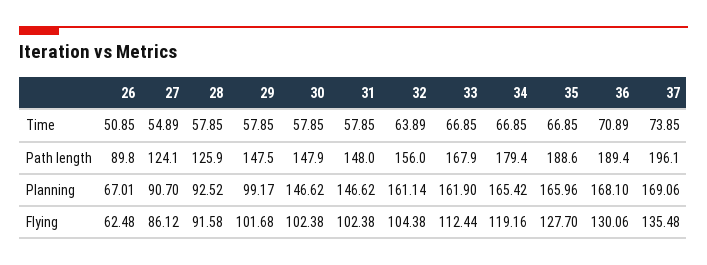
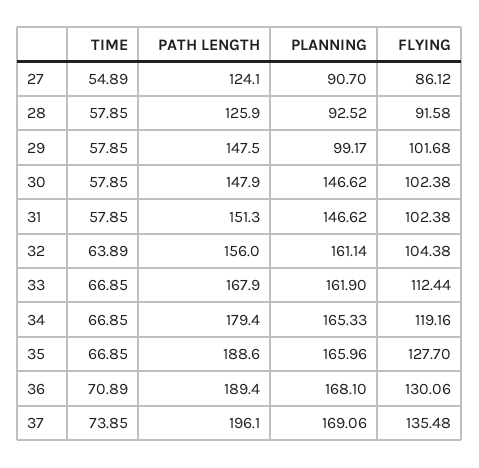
26, Time: 50.85 -> none
26, Path length: 89.8 -> none
31, Path length: 148 -> 151.3
26, Planning: 67.01 -> none
34, Planning: 165.42 -> 165.33
26, Flying: 62.48 -> none

